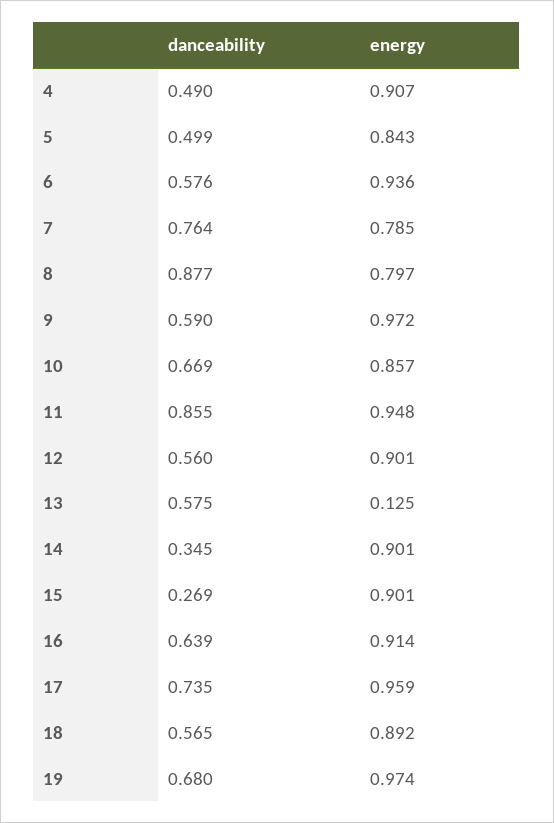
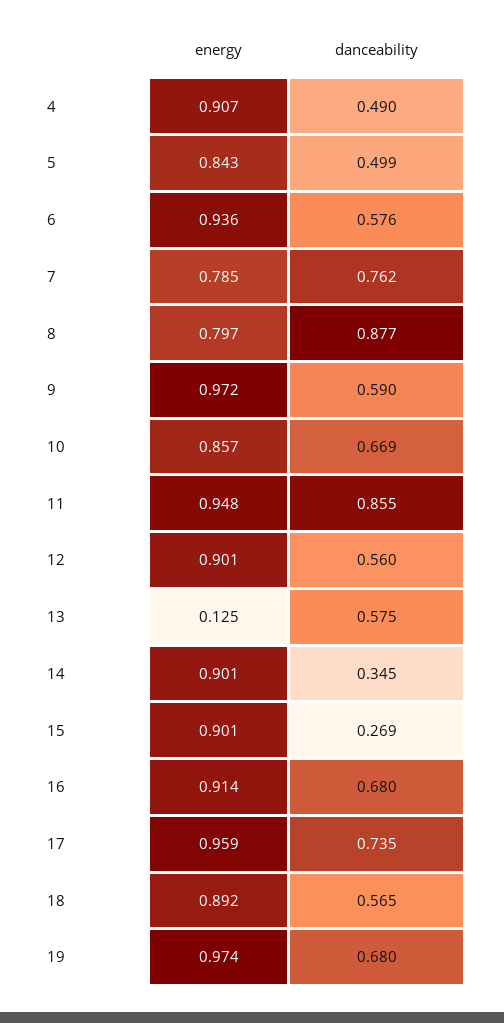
danceability, 7: 0.764 -> 0.762
danceability, 16: 0.639 -> 0.68

